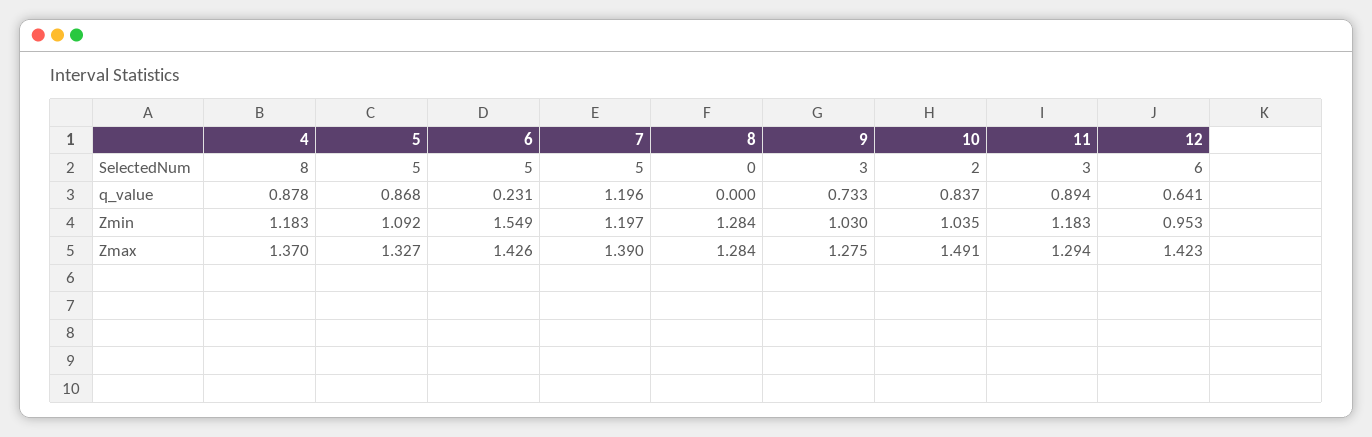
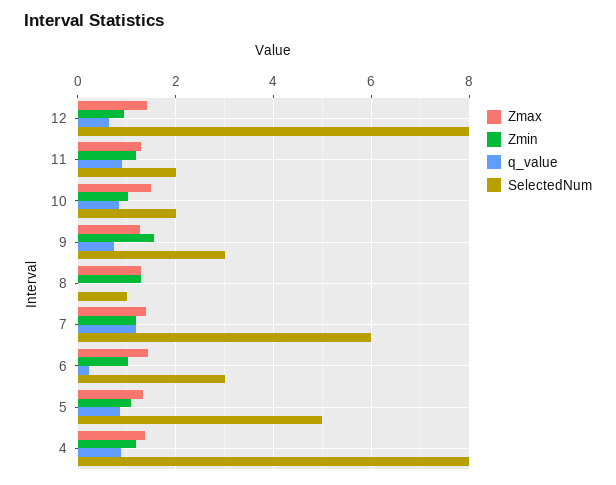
SelectedNum, 6: 5 -> 3
SelectedNum, 7: 5 -> 6
SelectedNum, 8: 0 -> 1
SelectedNum, 11: 3 -> 2
SelectedNum, 12: 6 -> 8
Zmin, 6: 1.549 -> 1
Zmin, 9: 1.03 -> 1.6

